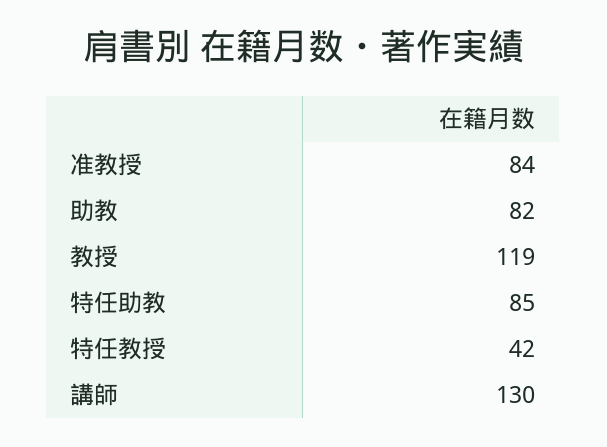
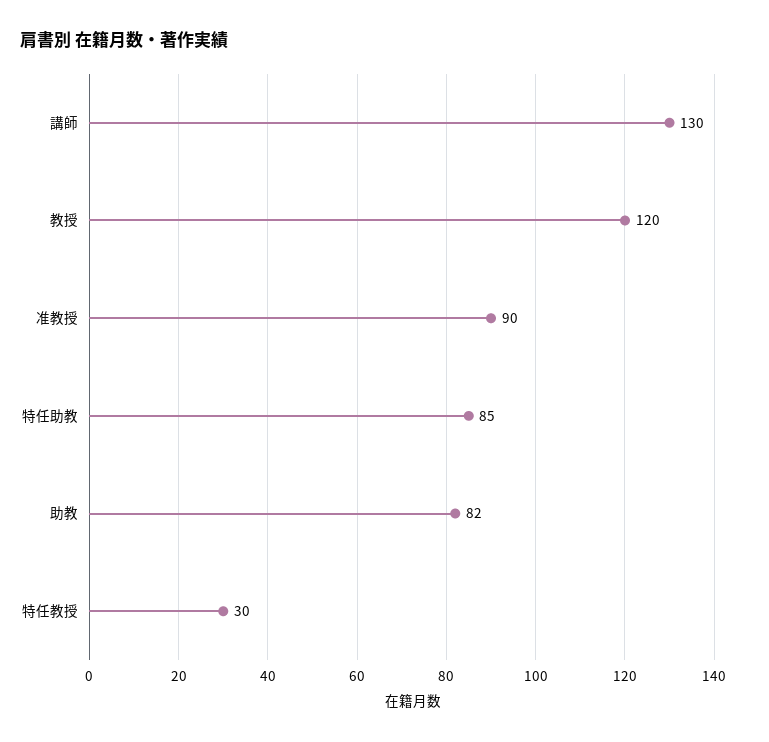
准教授: 84 -> 90
教授: 119 -> 120
特任教授: 42 -> 30

